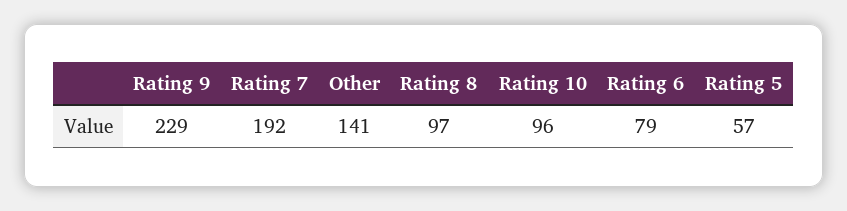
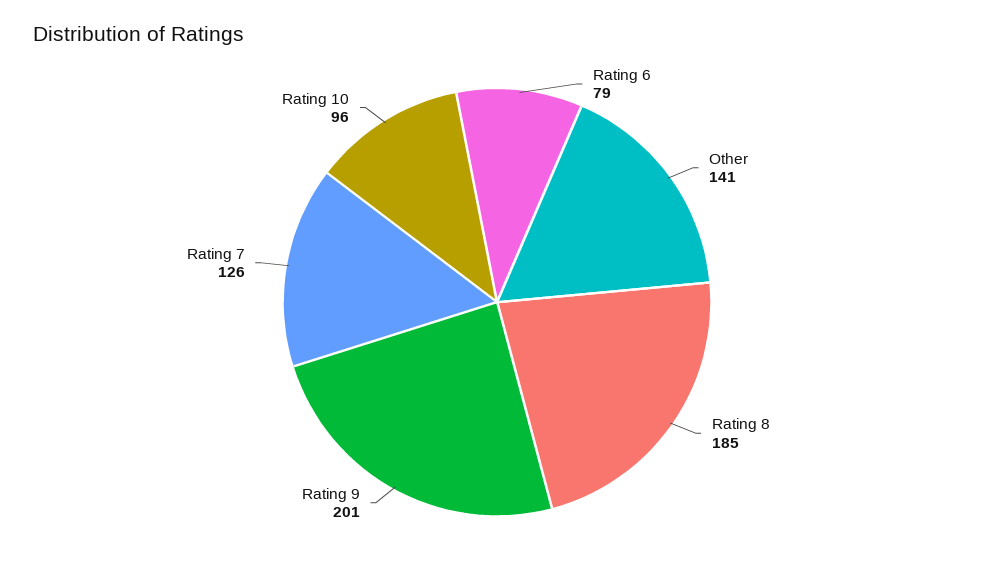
Rating 9: 229 -> 201
Rating 7: 192 -> 126
Rating 8: 97 -> 185
Rating 5: 57 -> none

